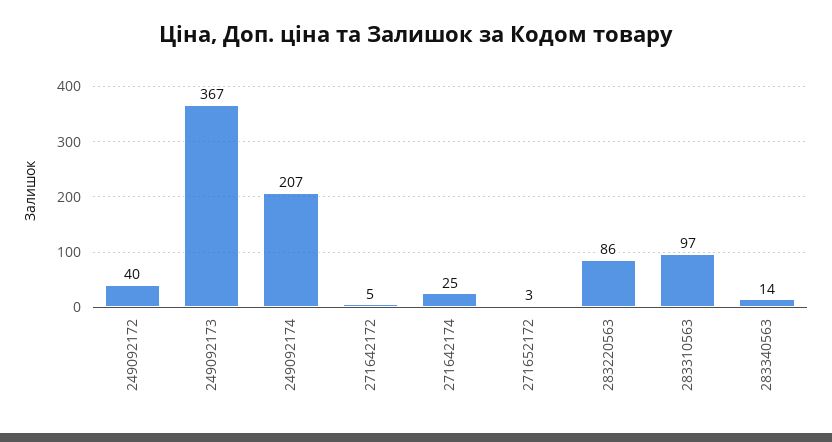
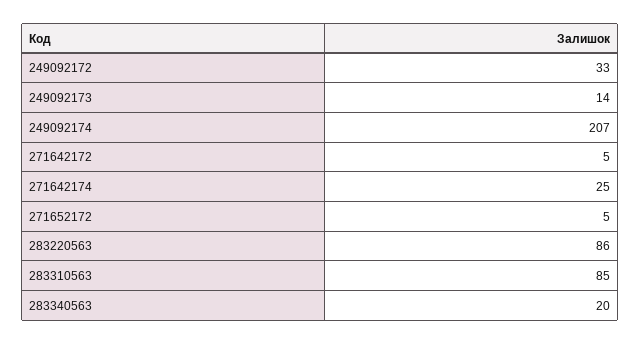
249092172: 40 -> 33
249092173: 367 -> 14
271652172: 3 -> 5
283310563: 97 -> 85
283340563: 14 -> 20

